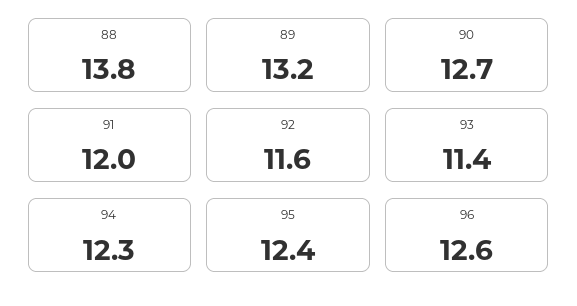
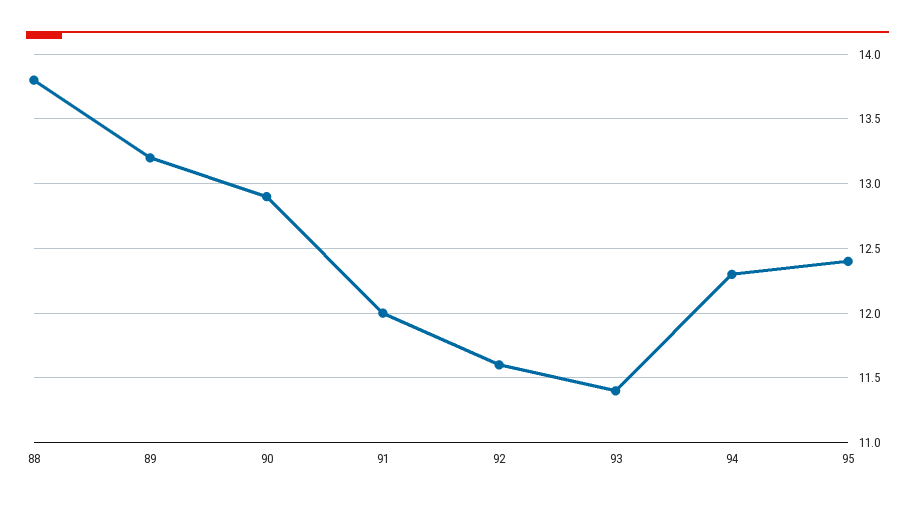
90: 12.7 -> 12.9
96: 12.6 -> none

